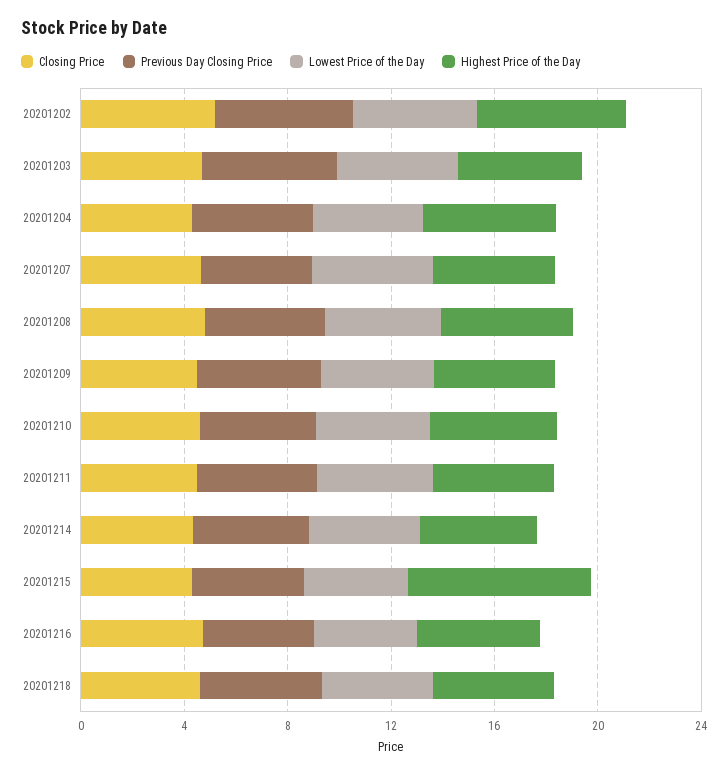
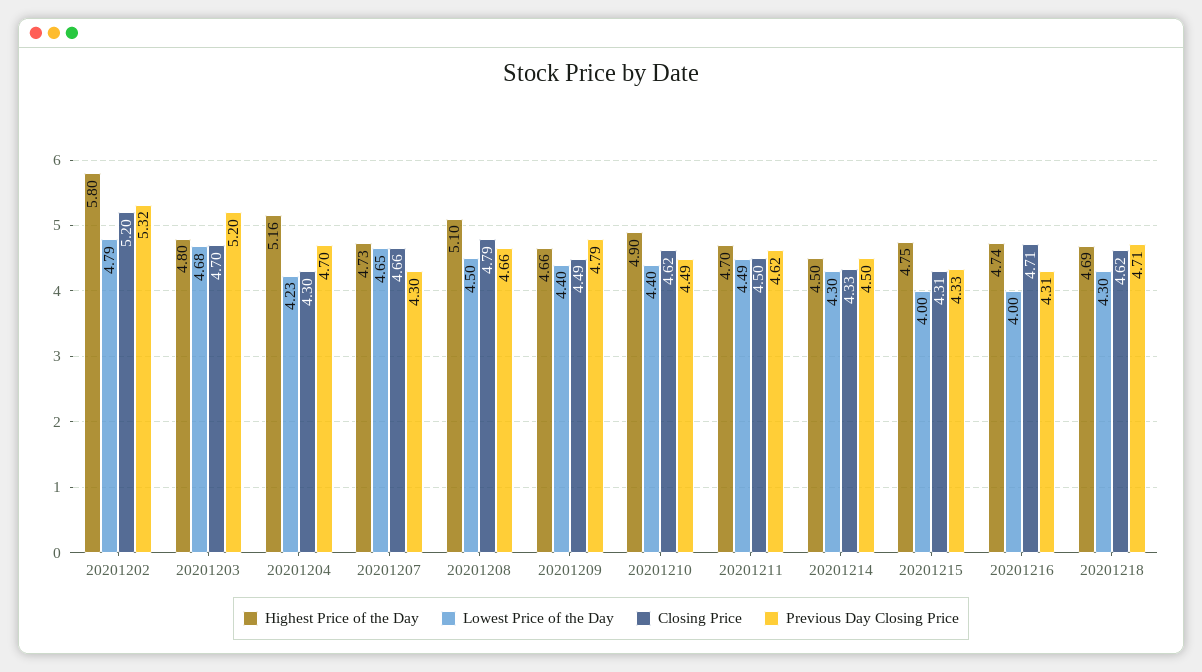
Highest Price of the Day, 20201215: 7 -> 4.75

